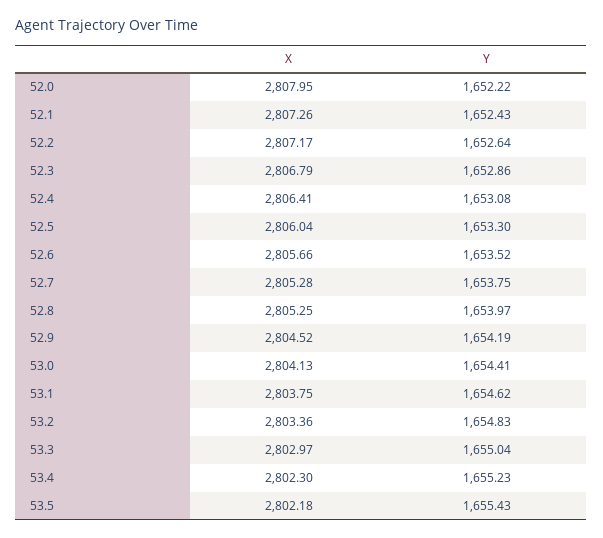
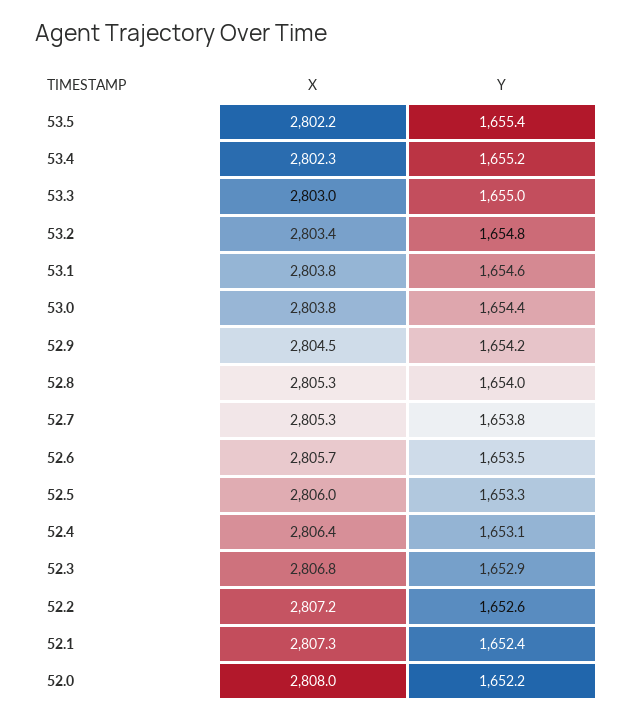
X, 53.0: 2804.13 -> 2803.8

